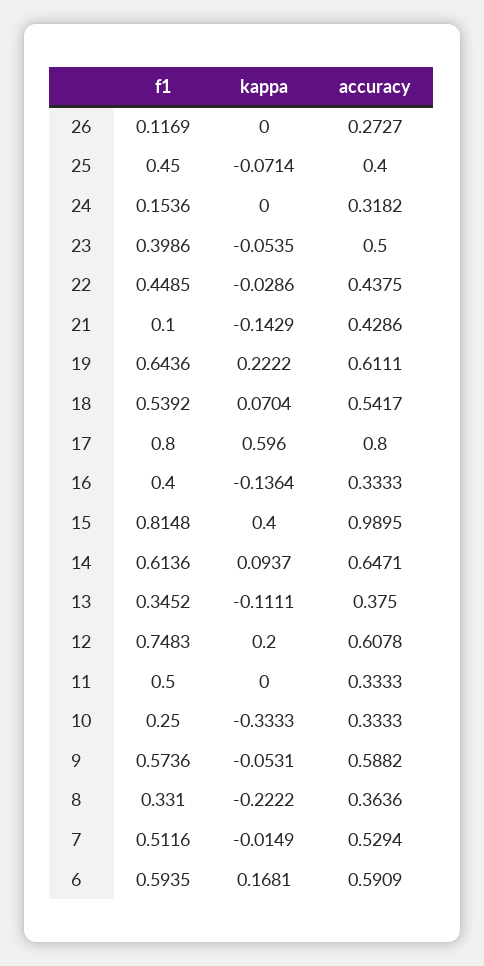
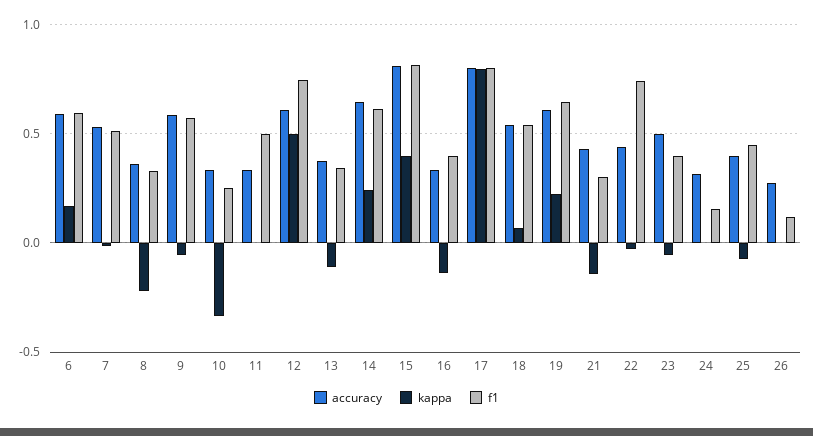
f1, 22: 0.4485 -> 0.75
f1, 21: 0.1 -> 0.3
kappa, 17: 0.596 -> 0.8
accuracy, 15: 0.9895 -> 0.8
kappa, 14: 0.0937 -> 0.25
kappa, 12: 0.2 -> 0.5

